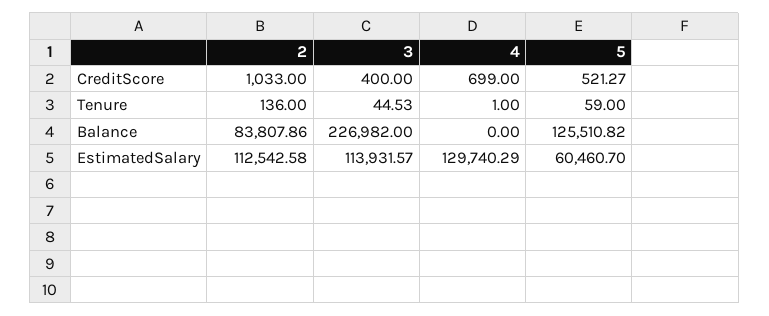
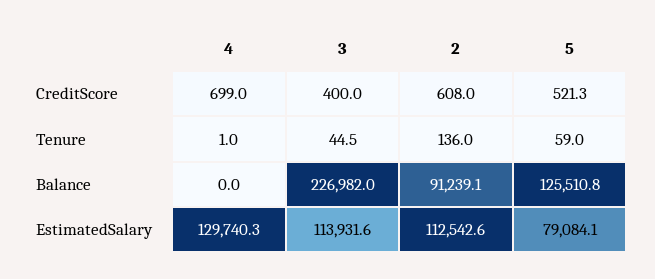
2, CreditScore: 1033 -> 608
2, Balance: 83807.86 -> 91239.1
5, EstimatedSalary: 60460.7 -> 79084.1

